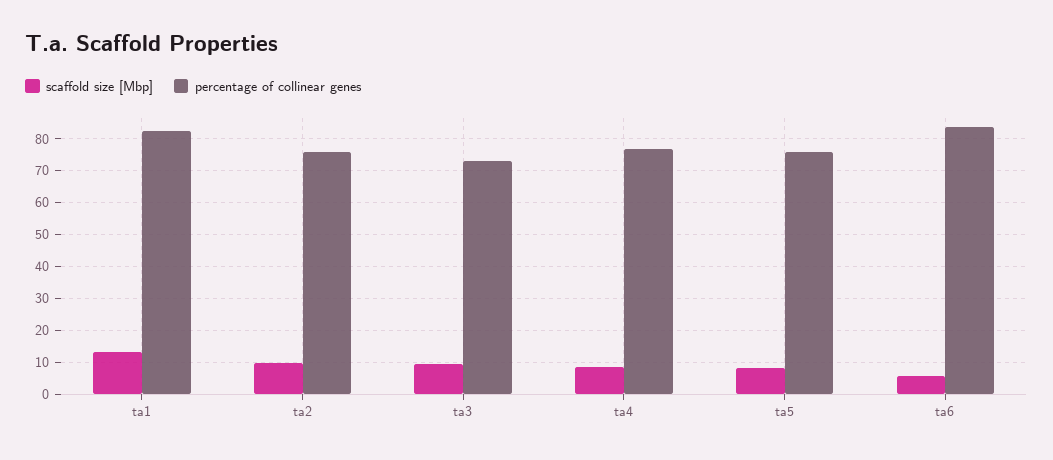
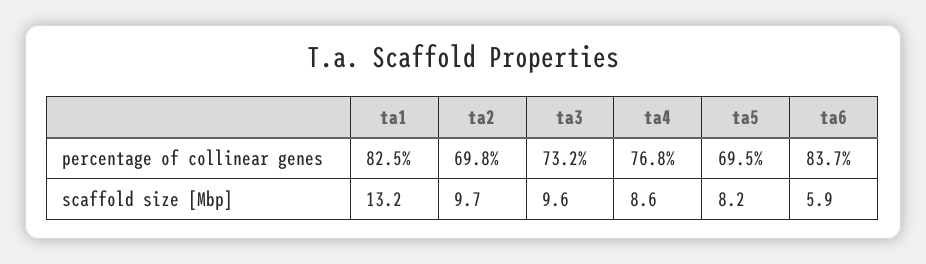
percentage of collinear genes, ta2: 76 -> 69.8
percentage of collinear genes, ta5: 76 -> 69.5

